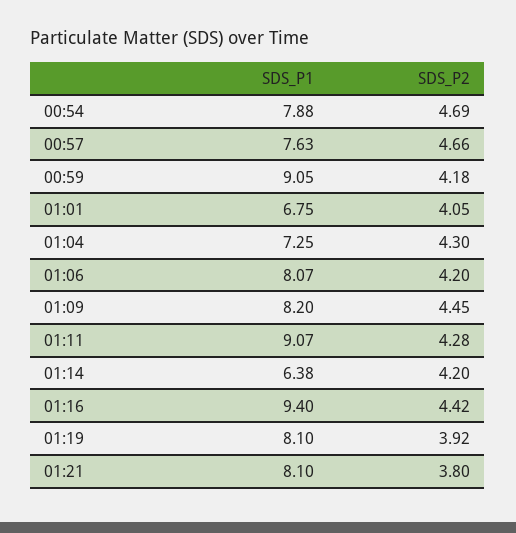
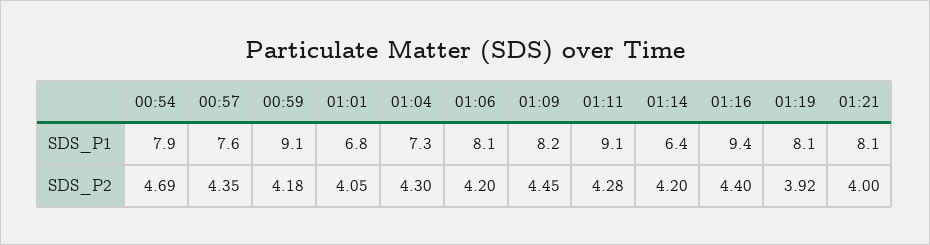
SDS_P2, 00:57: 4.66 -> 4.35
SDS_P2, 01:16: 4.42 -> 4.4
SDS_P2, 01:21: 3.8 -> 4

